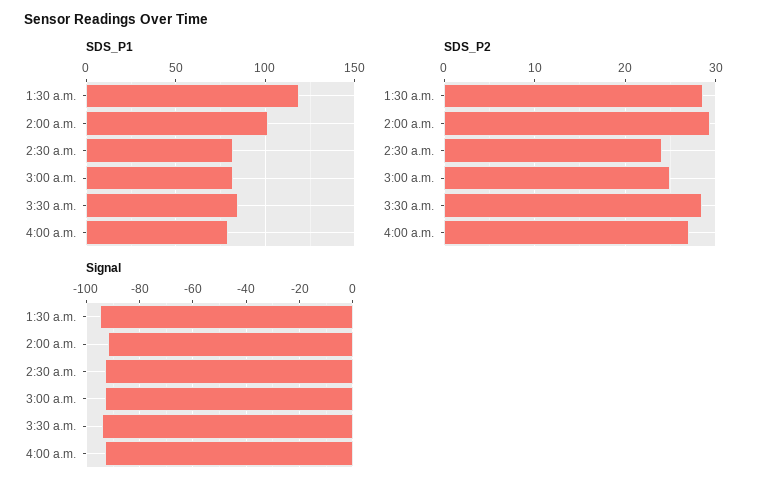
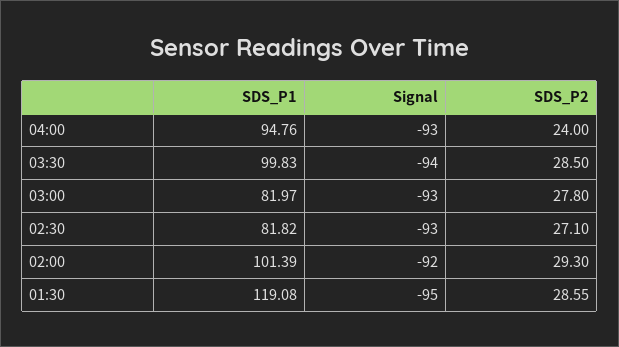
SDS_P1, 3:30 a.m.: 85 -> 99.83
SDS_P1, 4:00 a.m.: 80 -> 94.76
SDS_P2, 2:30 a.m.: 24 -> 27.1
SDS_P2, 3:00 a.m.: 25 -> 27.8
SDS_P2, 4:00 a.m.: 27 -> 24

